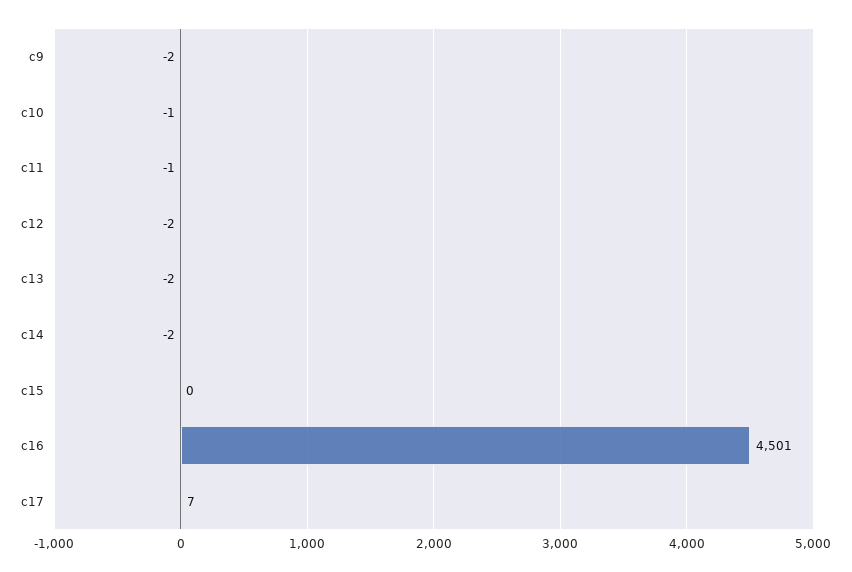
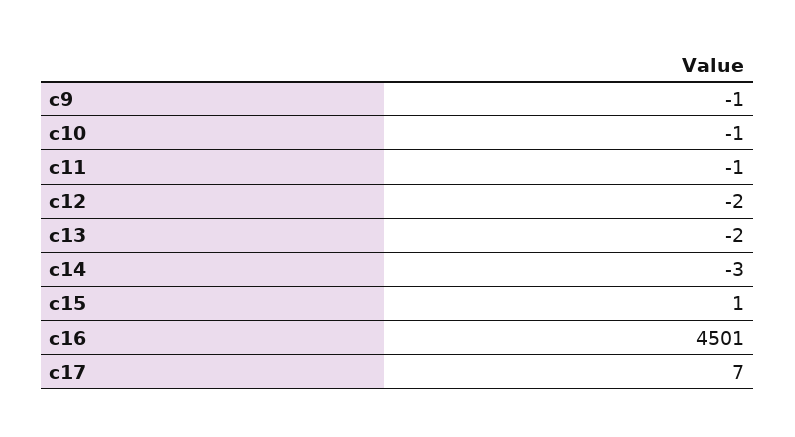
c9: -2 -> -1
c14: -2 -> -3
c15: 0 -> 1

